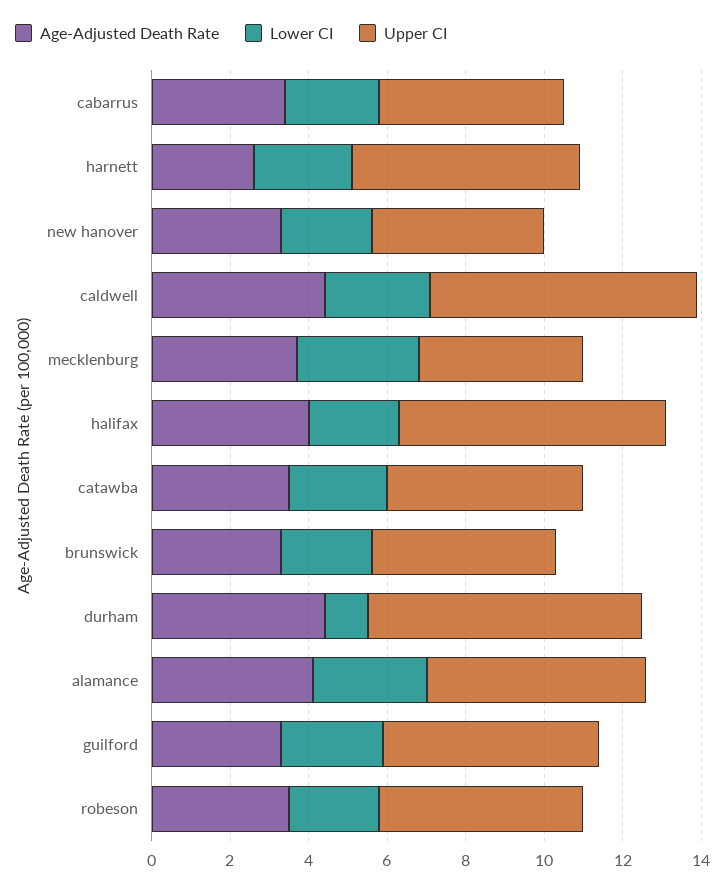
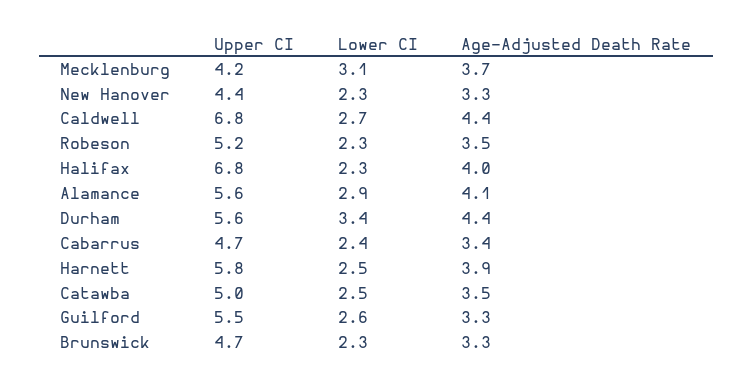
Age-Adjusted Death Rate, harnett: 2.5 -> 3.9
Lower CI, durham: 1 -> 3.4
Upper CI, durham: 7 -> 5.6

